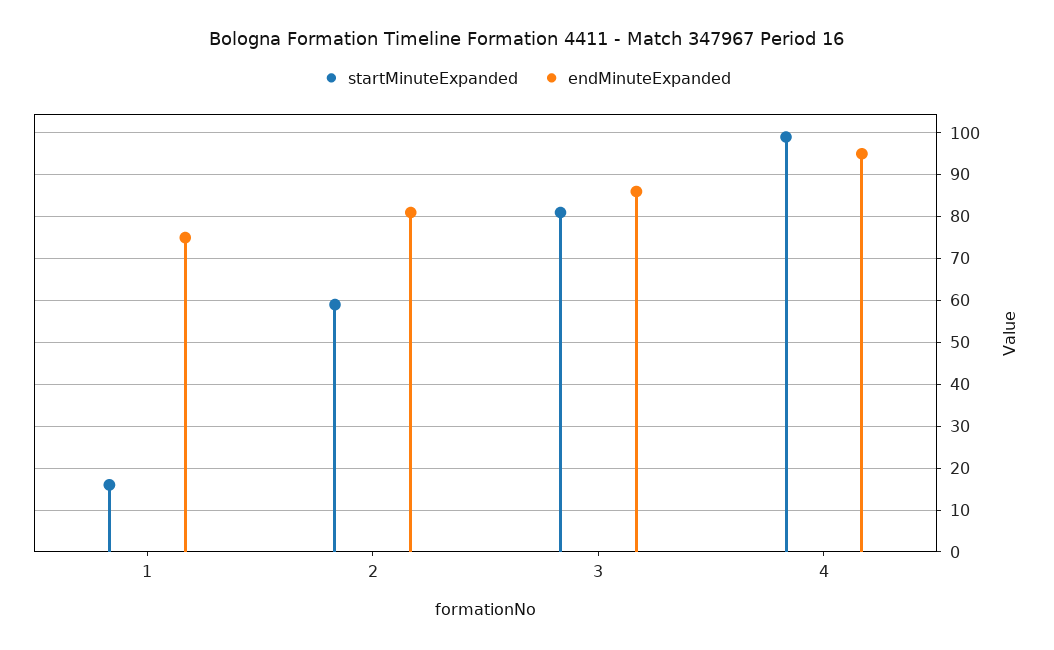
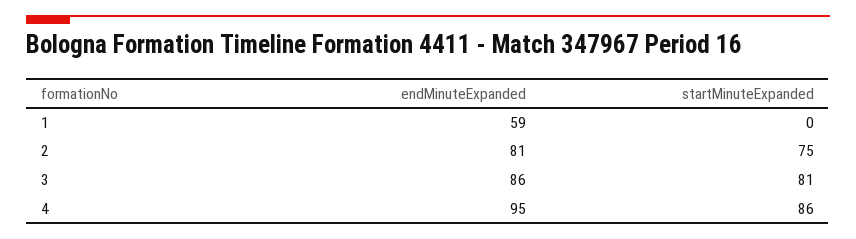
startMinuteExpanded, 1: 15 -> 0
endMinuteExpanded, 1: 75 -> 59
startMinuteExpanded, 2: 60 -> 75
startMinuteExpanded, 4: 100 -> 86

